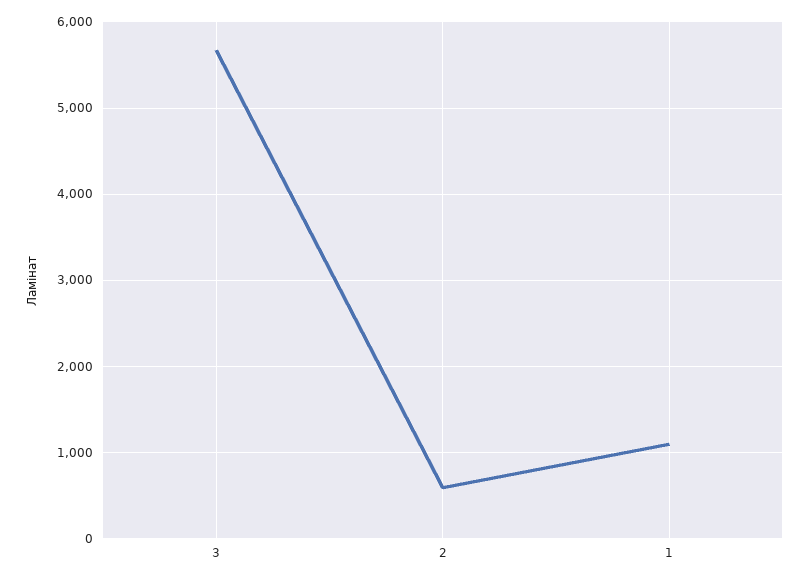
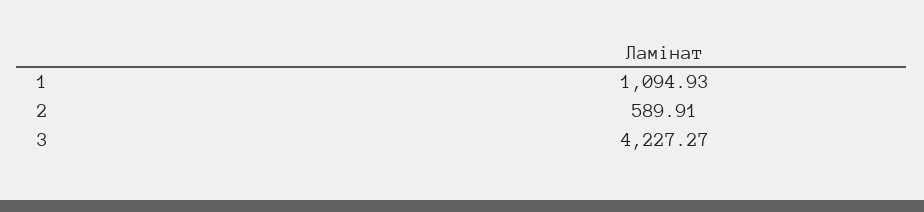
3: 5700 -> 4227.27

